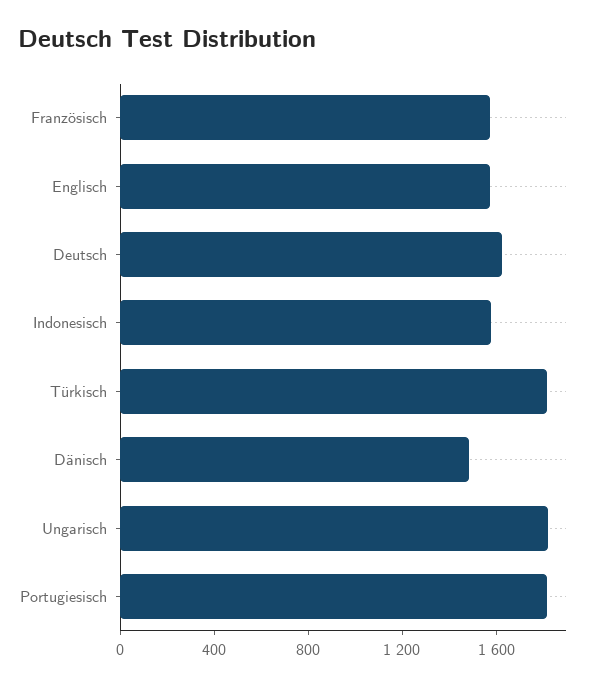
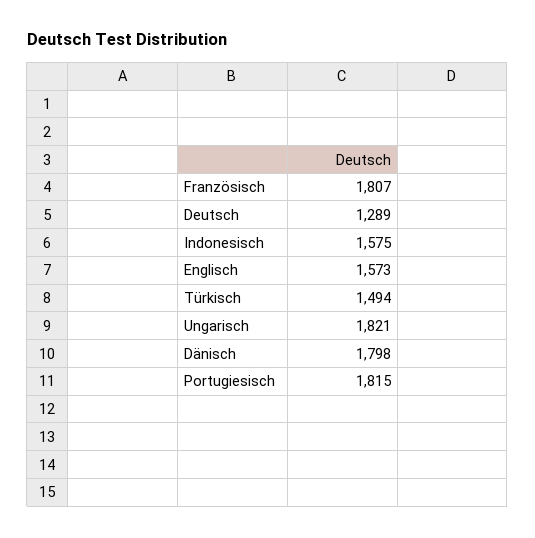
Französisch: 1600 -> 1807
Deutsch: 1600 -> 1289
Türkisch: 1800 -> 1494
Dänisch: 1500 -> 1798

